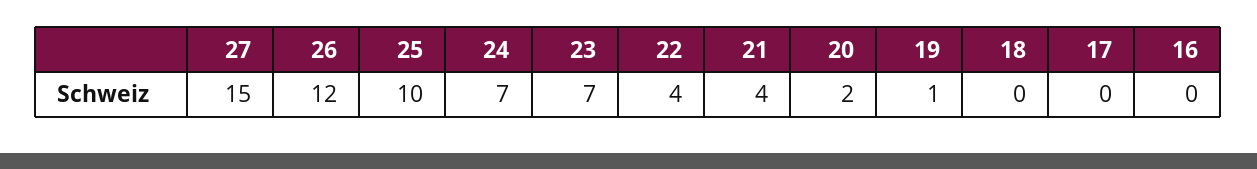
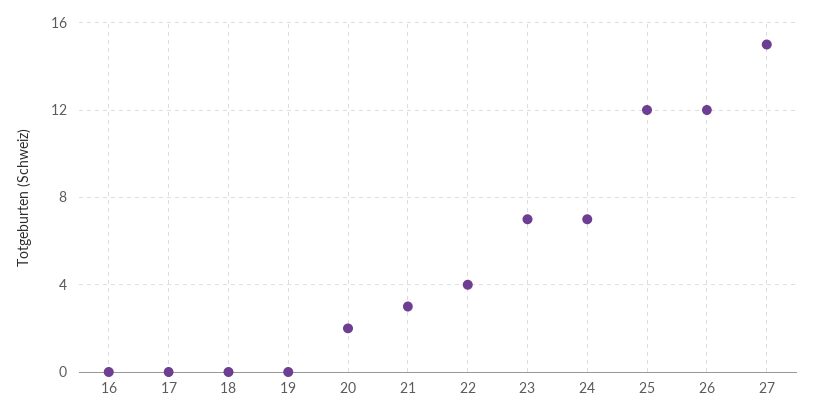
25: 10 -> 12
21: 4 -> 3
19: 1 -> 0

